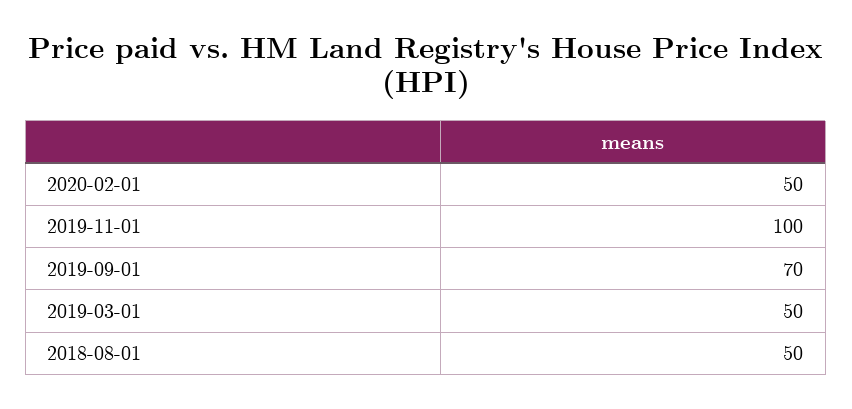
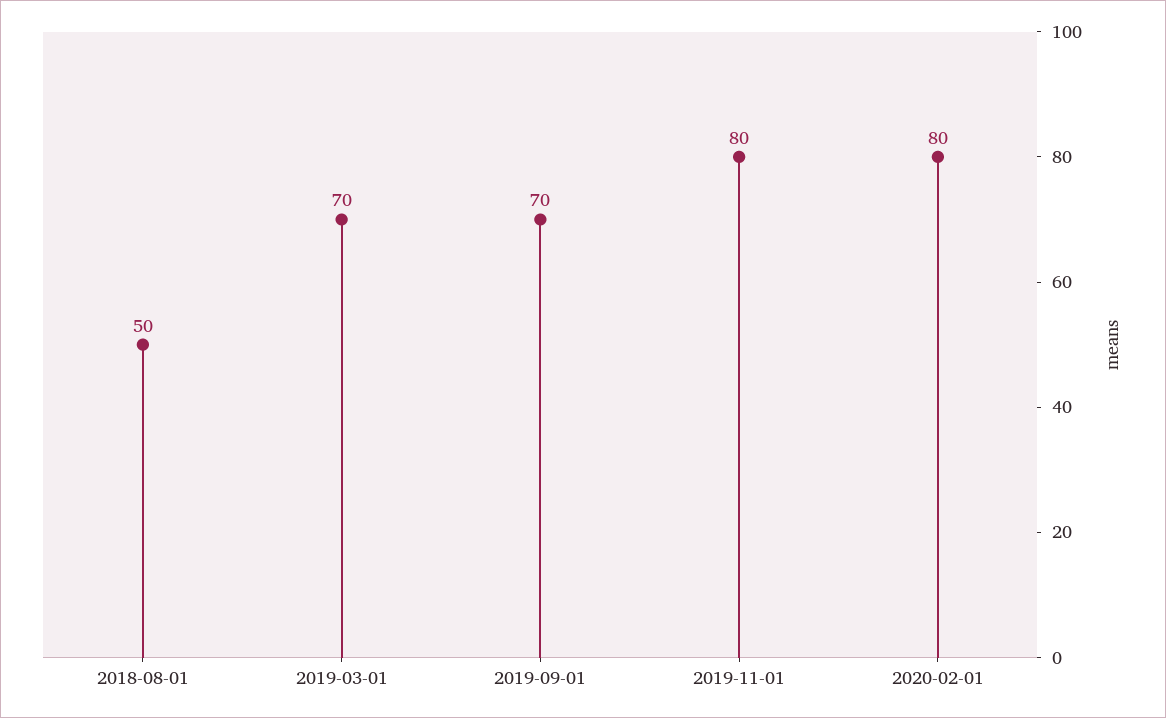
2020-02-01: 50 -> 80
2019-11-01: 100 -> 80
2019-03-01: 50 -> 70

